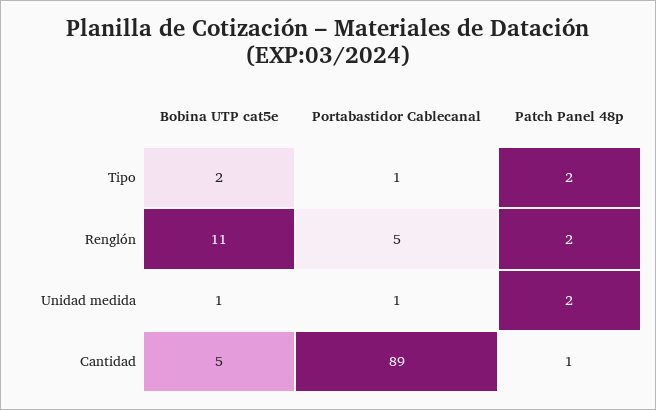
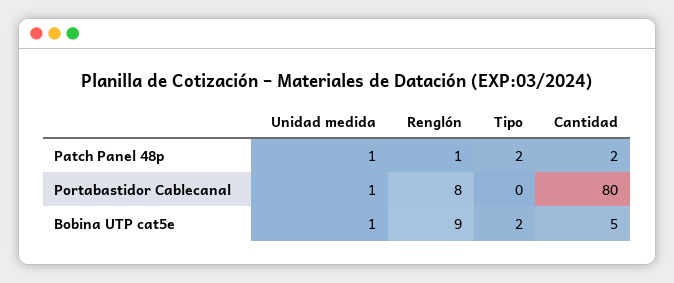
Portabastidor Cablecanal, Tipo: 1 -> 0
Bobina UTP cat5e, Renglón: 11 -> 9
Portabastidor Cablecanal, Renglón: 5 -> 8
Patch Panel 48p, Renglón: 2 -> 1
Patch Panel 48p, Unidad medida: 2 -> 1
Portabastidor Cablecanal, Cantidad: 89 -> 80
Patch Panel 48p, Cantidad: 1 -> 2

